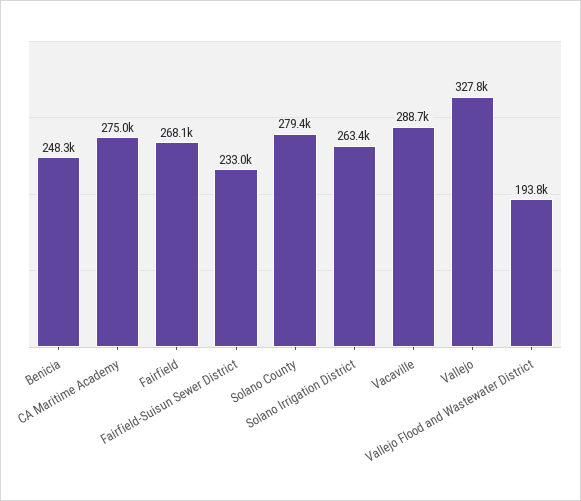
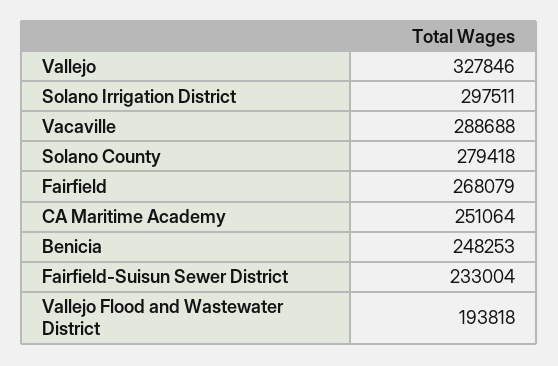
CA Maritime Academy: 275000 -> 251064
Solano Irrigation District: 263400 -> 297511

